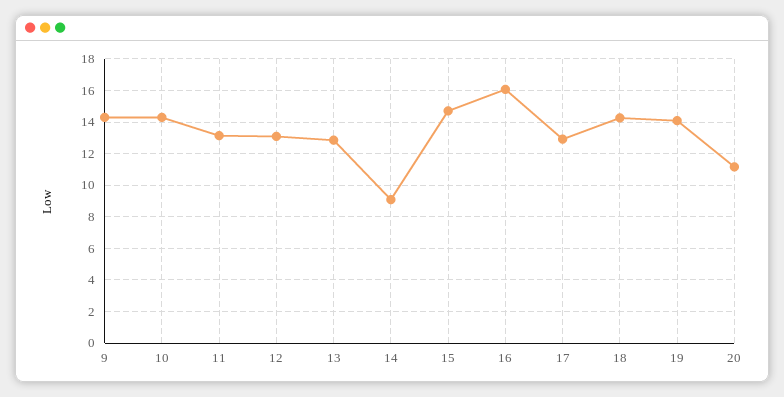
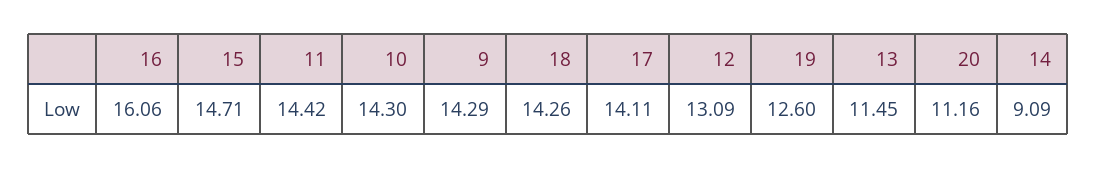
11: 13 -> 14.42
13: 13 -> 11.45
17: 13 -> 14.11
19: 14 -> 12.6

